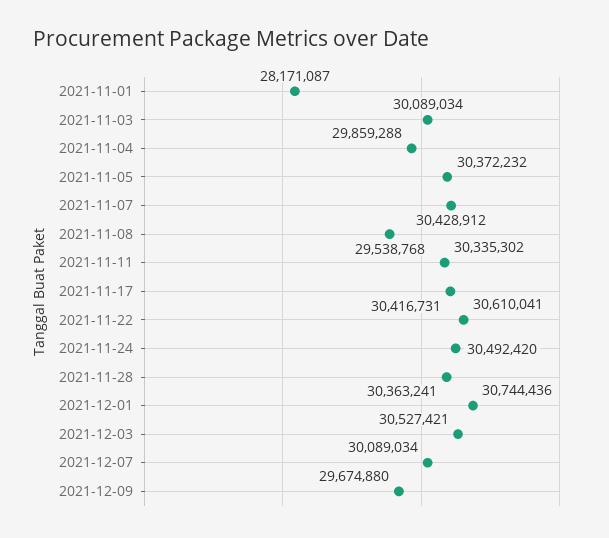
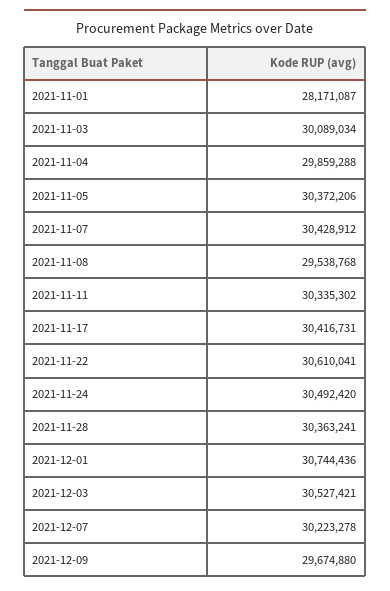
2021-11-05: 30372232 -> 30372206
2021-12-07: 30089034 -> 30223278

